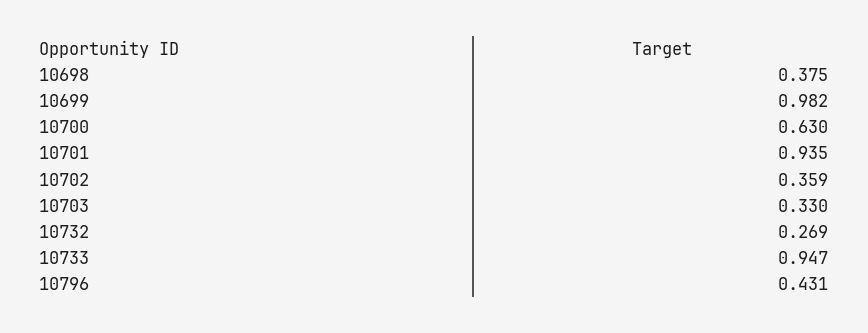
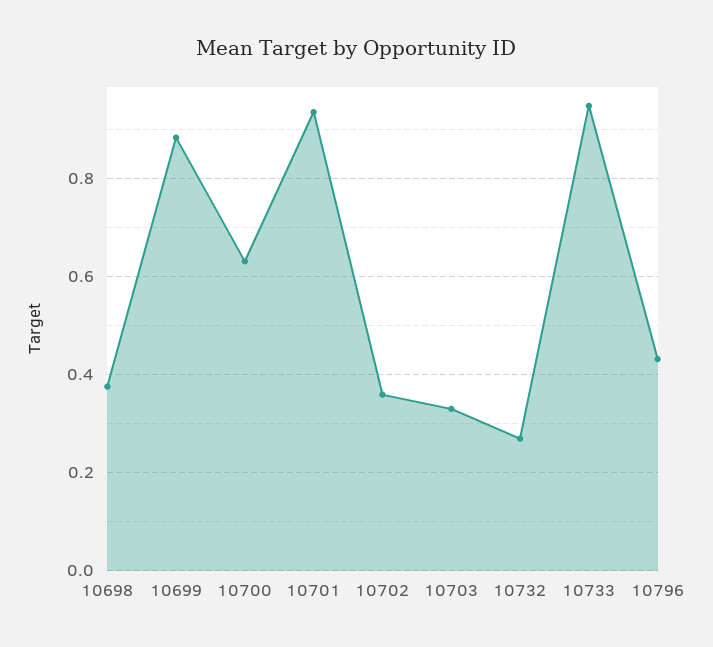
10699: 0.982 -> 0.88

